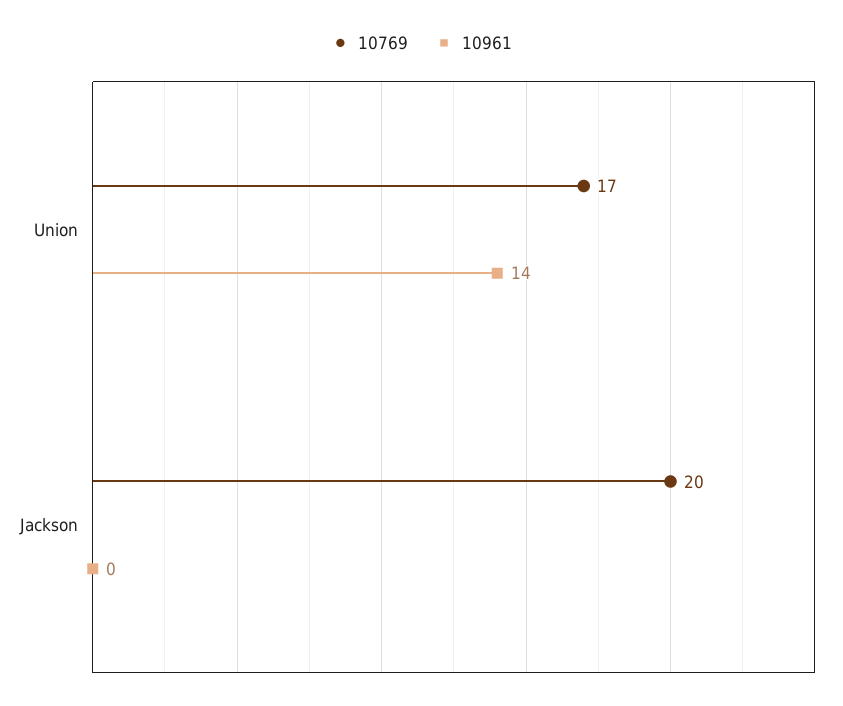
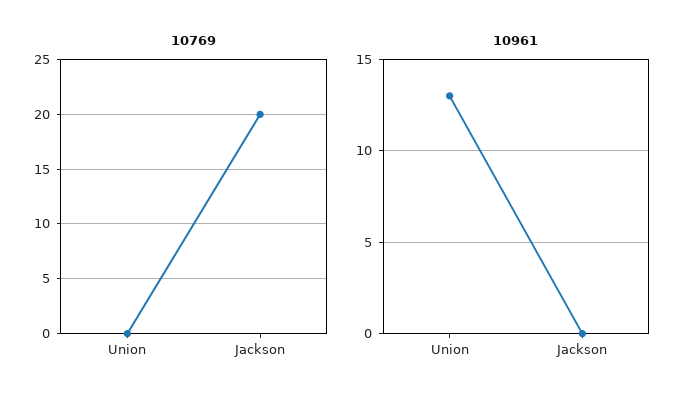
10769, Union: 17 -> 0
10961, Union: 14 -> 13

